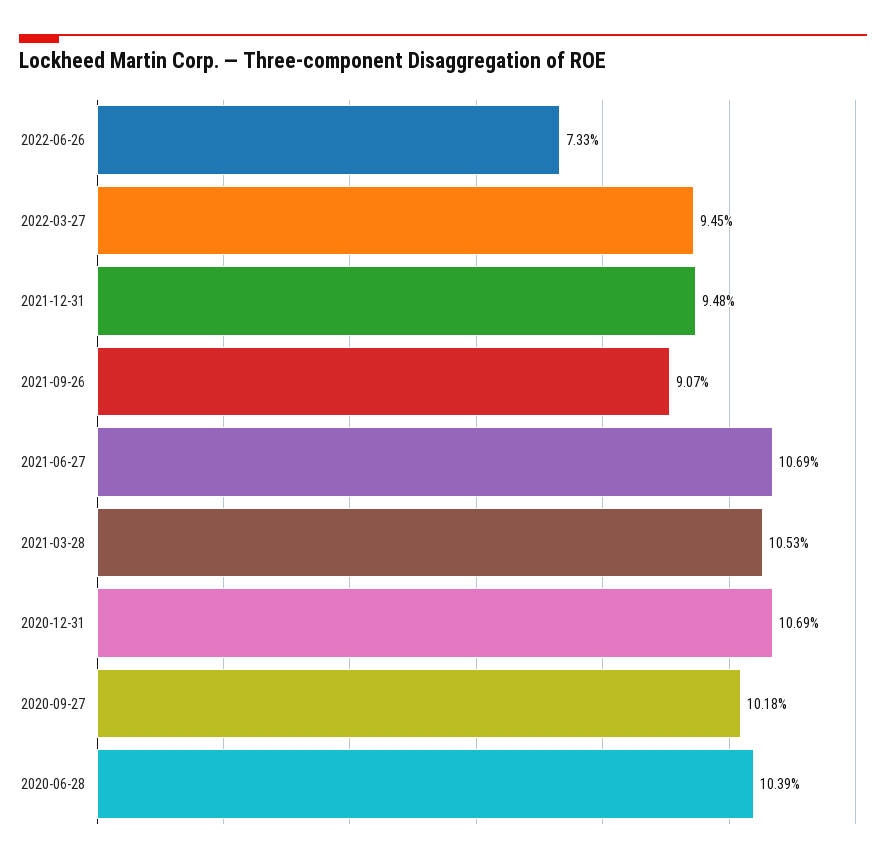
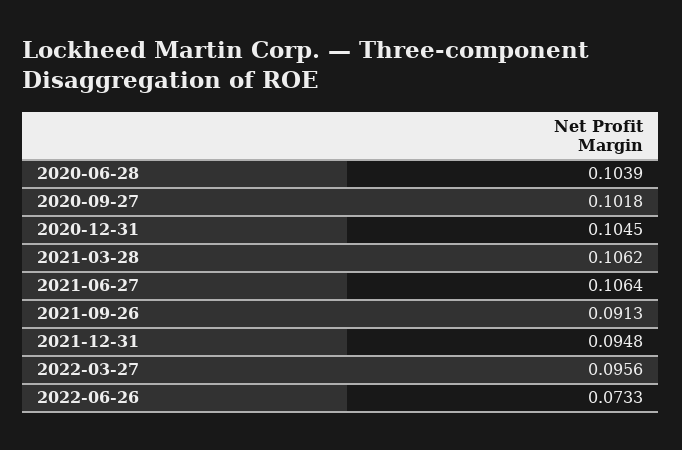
2022-03-27: 0.0945 -> 0.0956
2021-09-26: 0.0907 -> 0.0913
2021-06-27: 0.1069 -> 0.1064
2021-03-28: 0.1053 -> 0.1062
2020-12-31: 0.1069 -> 0.1045

